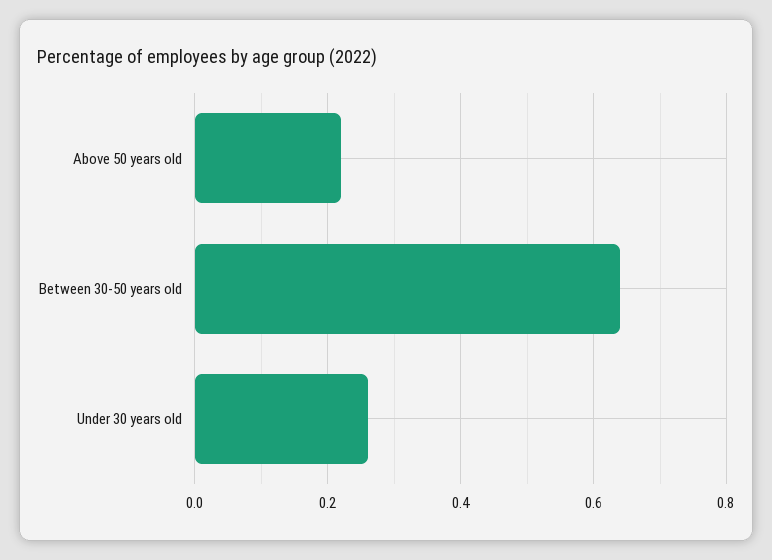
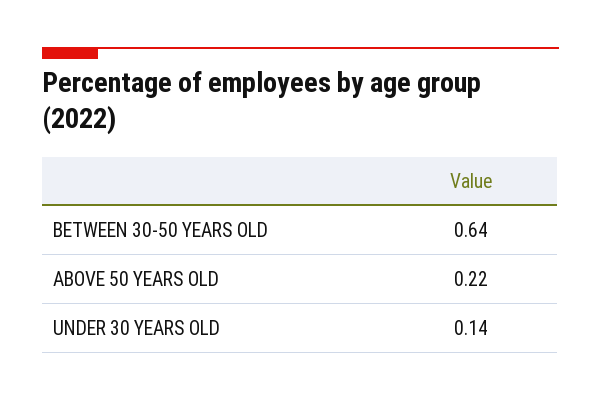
Under 30 years old: 0.25 -> 0.14

